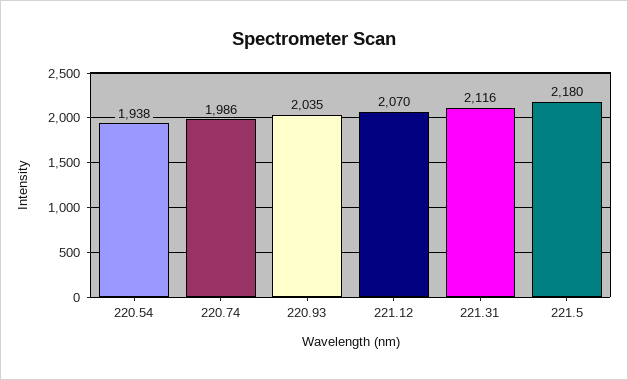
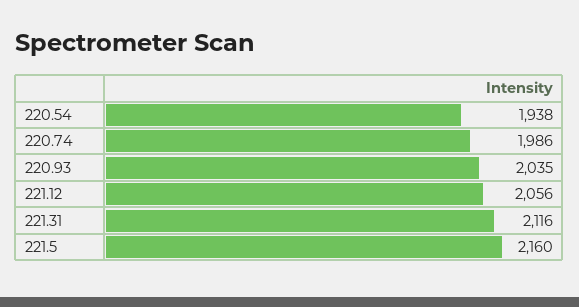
221.12: 2070 -> 2056
221.5: 2180 -> 2160

